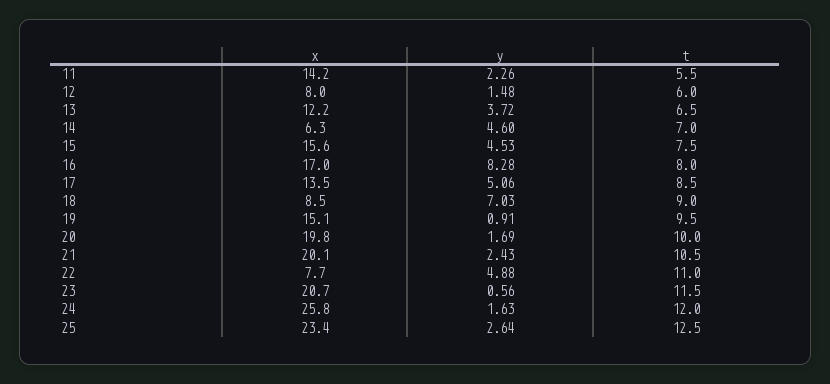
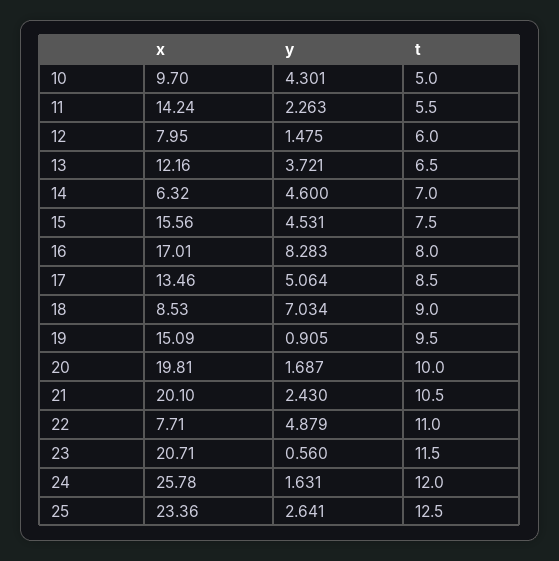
x, 10: none -> 9.7
y, 10: none -> 4.301
t, 10: none -> 5

